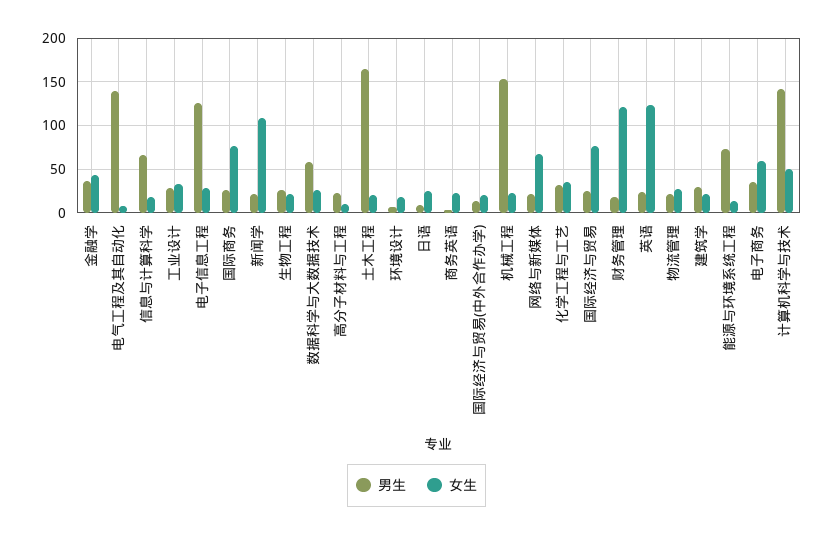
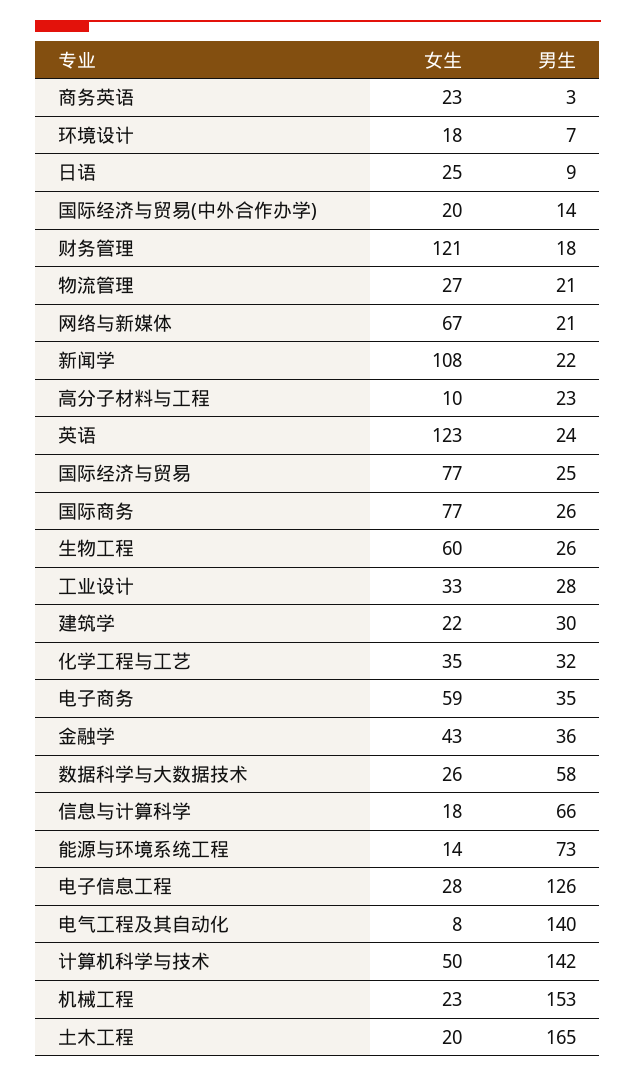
女生, 生物工程: 20 -> 60

